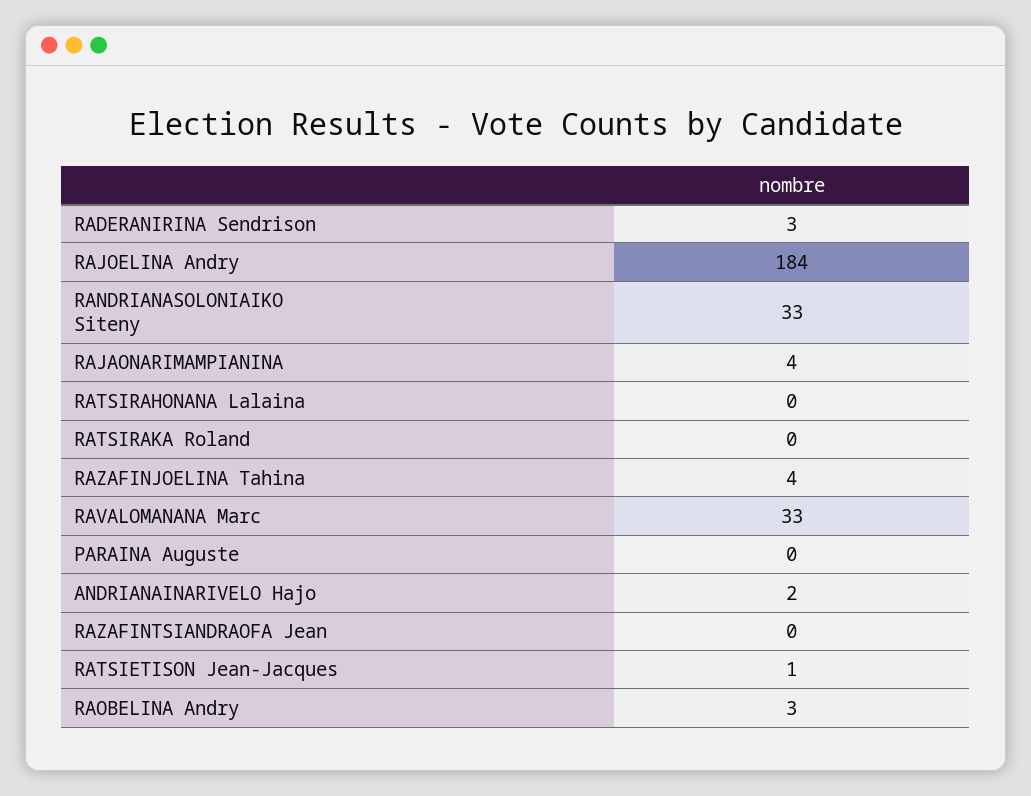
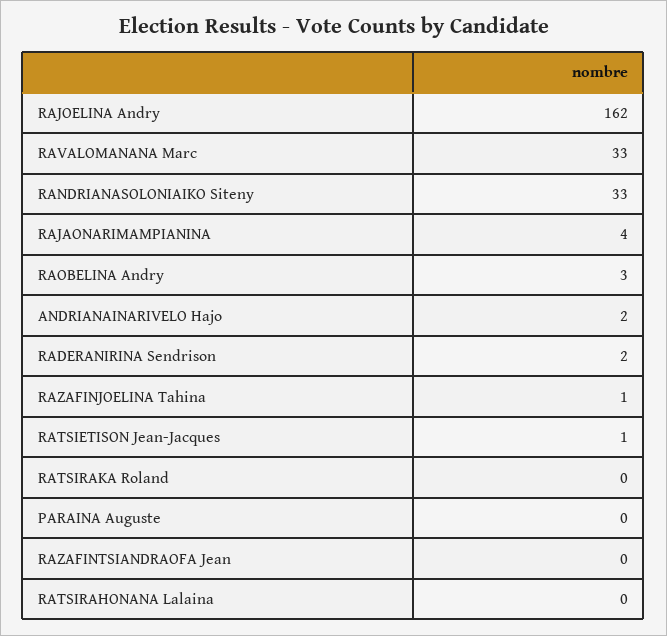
RADERANIRINA Sendrison: 3 -> 2
RAJOELINA Andry: 184 -> 162
RAZAFINJOELINA Tahina: 4 -> 1

